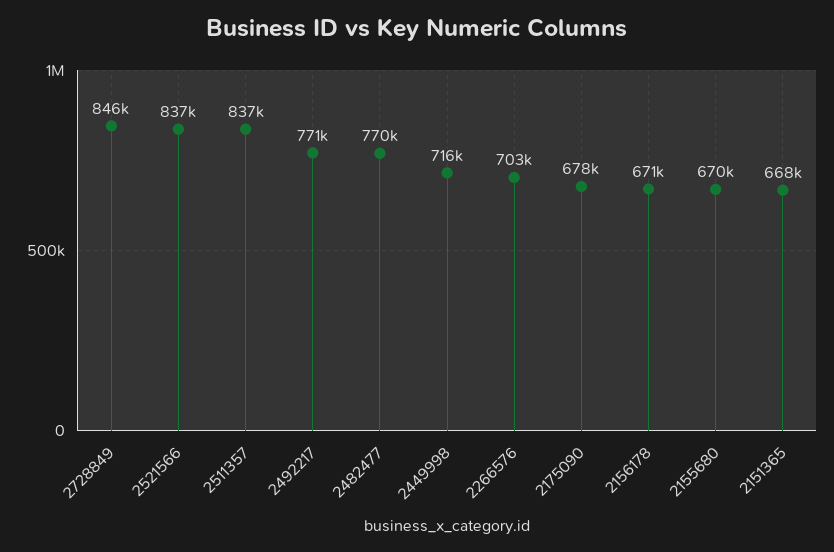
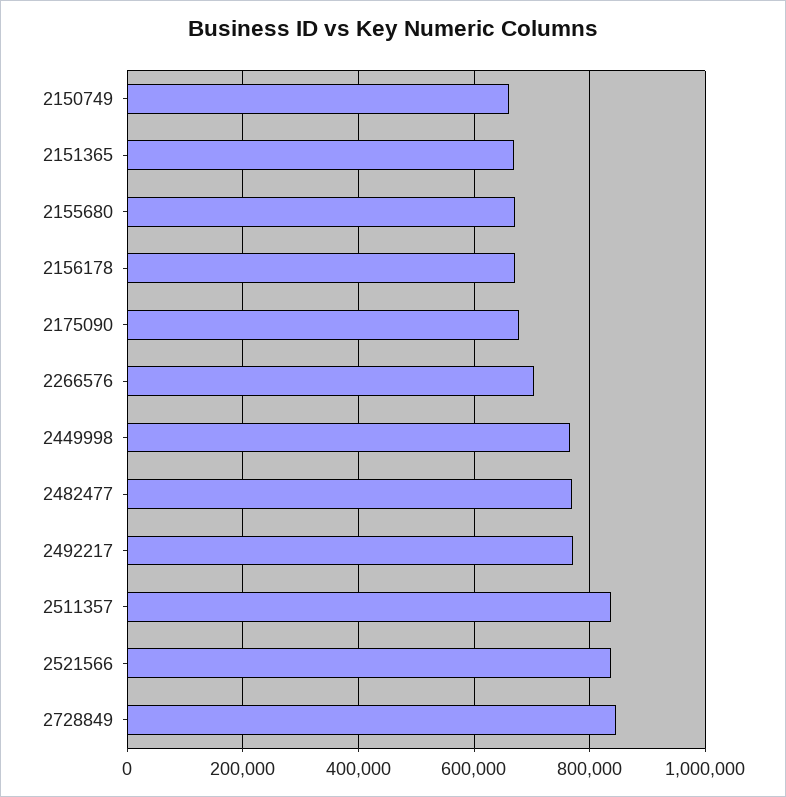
2449998: 716000 -> 760000
2150749: none -> 660000

